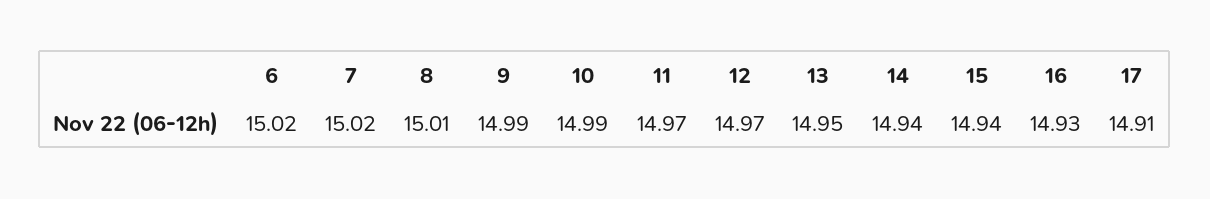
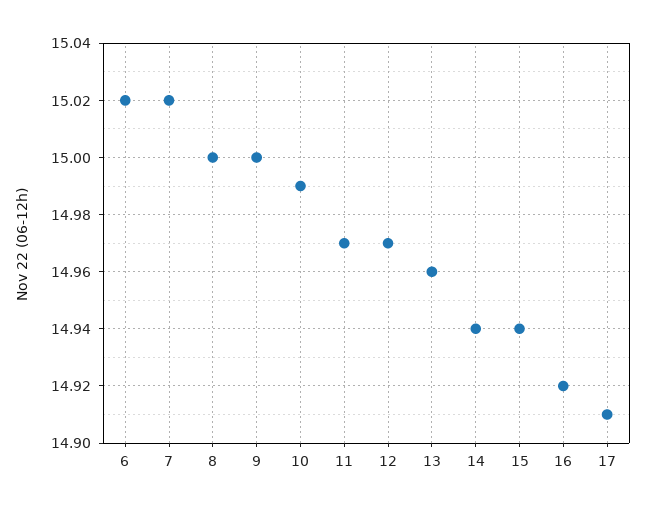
8: 15.01 -> 15
9: 14.99 -> 15
13: 14.95 -> 14.96
16: 14.93 -> 14.92

